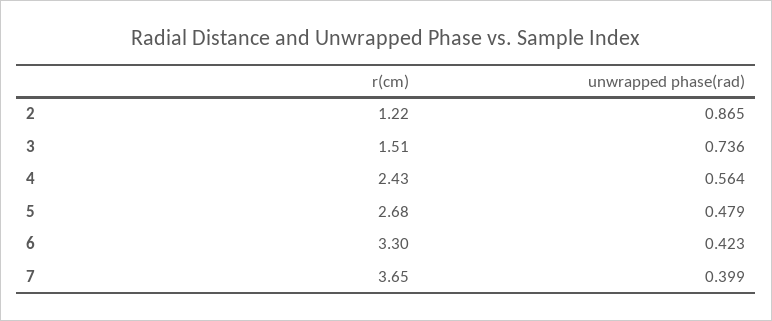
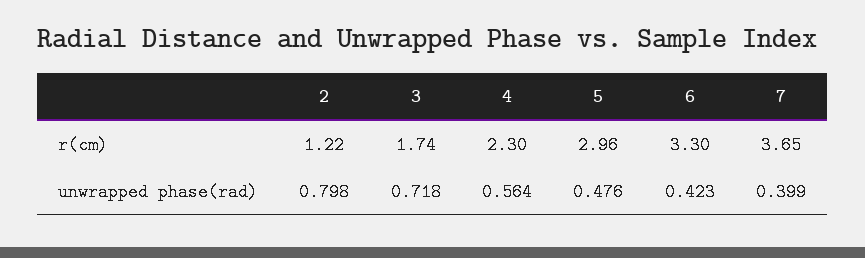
unwrapped phase(rad), 2: 0.865 -> 0.798
r(cm), 3: 1.51 -> 1.74
unwrapped phase(rad), 3: 0.736 -> 0.718
r(cm), 4: 2.43 -> 2.3
r(cm), 5: 2.68 -> 2.96
unwrapped phase(rad), 5: 0.479 -> 0.476

